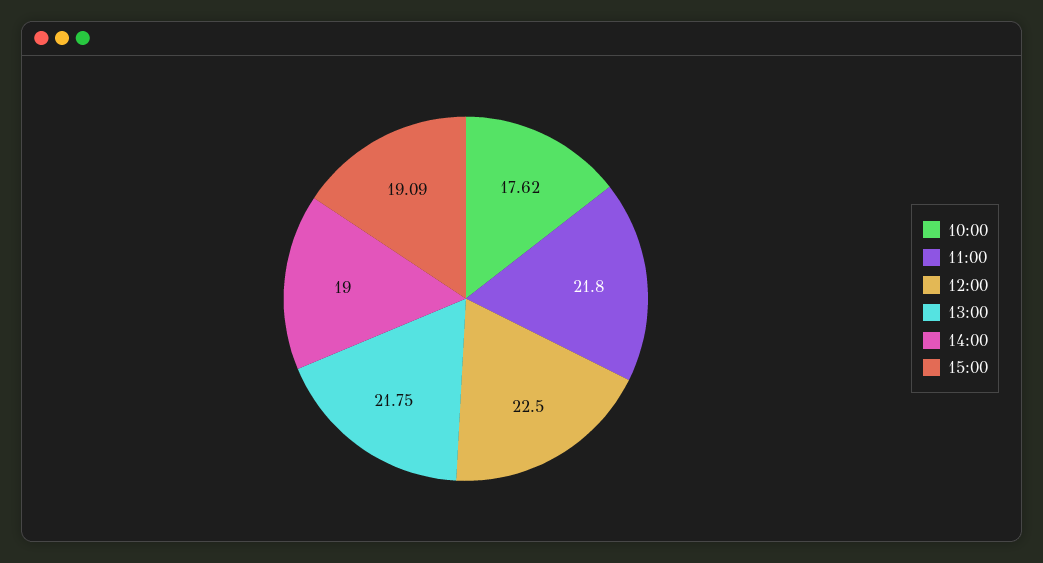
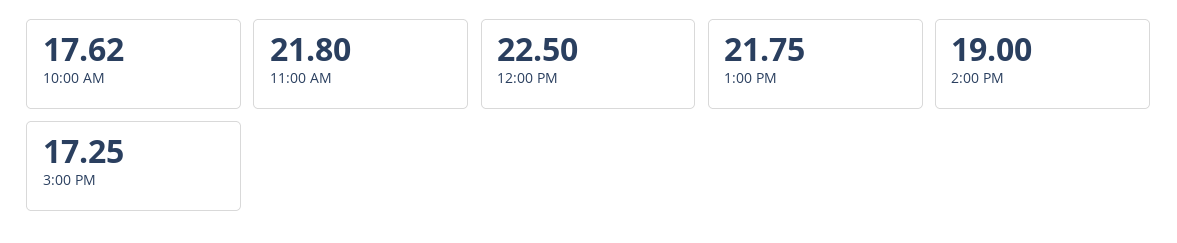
15:00: 19.09 -> 17.25

